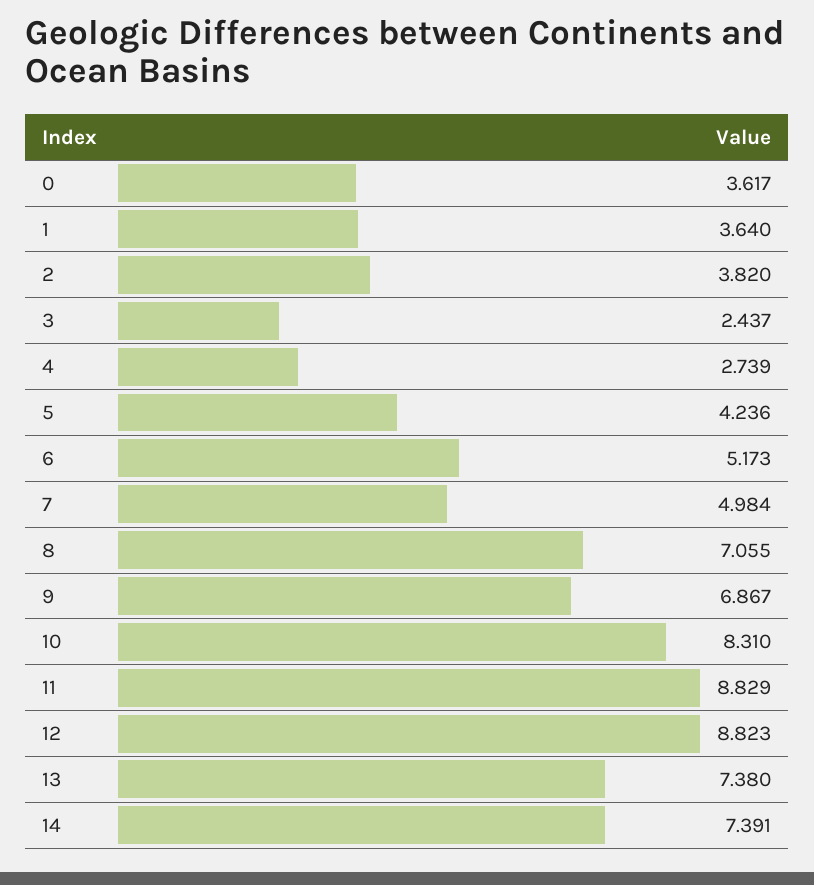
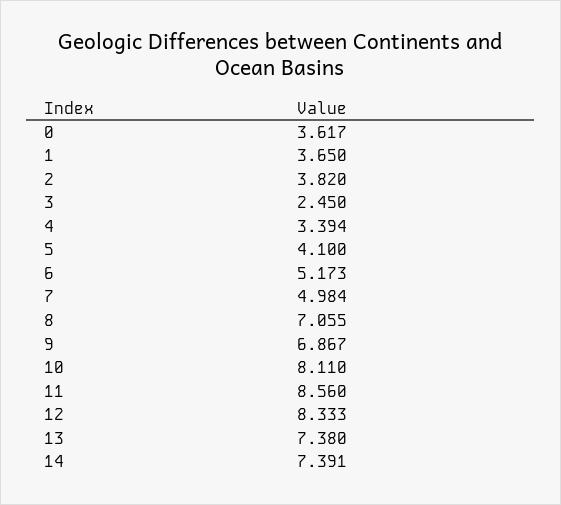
1: 3.64 -> 3.65
3: 2.437 -> 2.45
4: 2.739 -> 3.394
5: 4.236 -> 4.1
10: 8.31 -> 8.11
11: 8.829 -> 8.56
12: 8.823 -> 8.333

